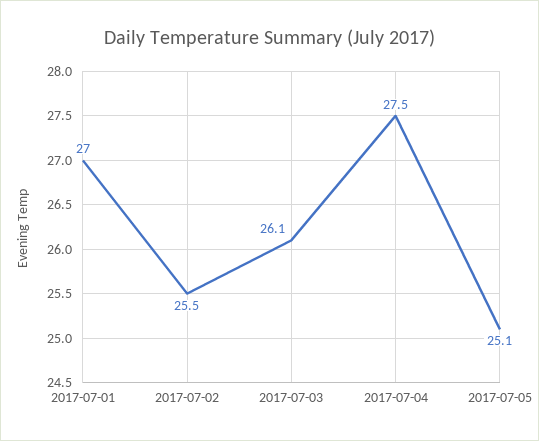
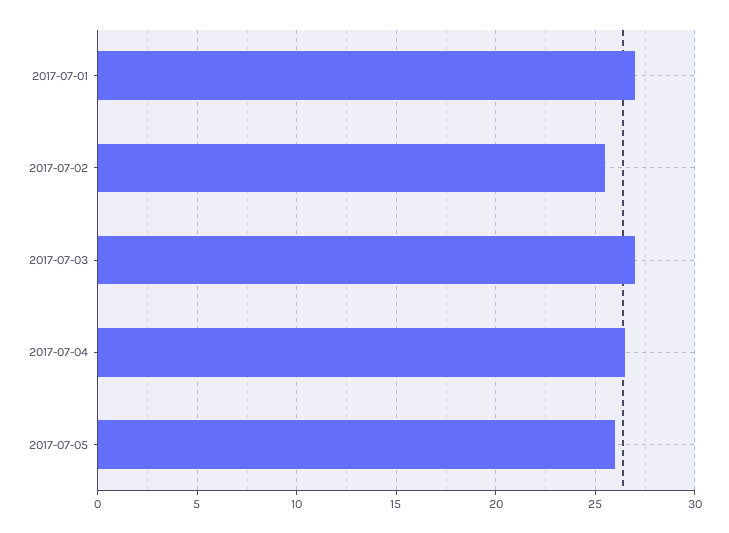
2017-07-03: 26.1 -> 27
2017-07-04: 27.5 -> 26.5
2017-07-05: 25.1 -> 26

